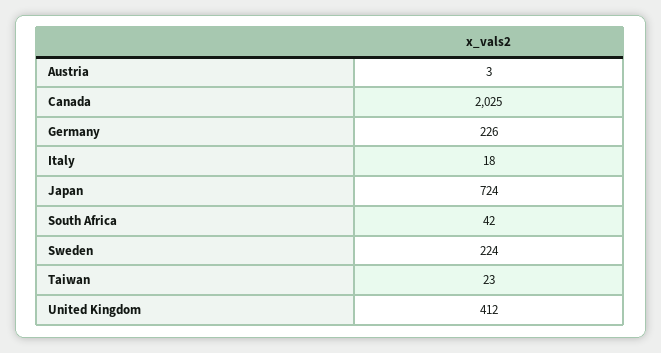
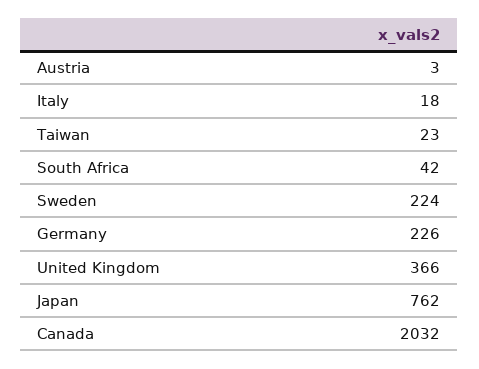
Canada: 2025 -> 2032
Japan: 724 -> 762
United Kingdom: 412 -> 366

